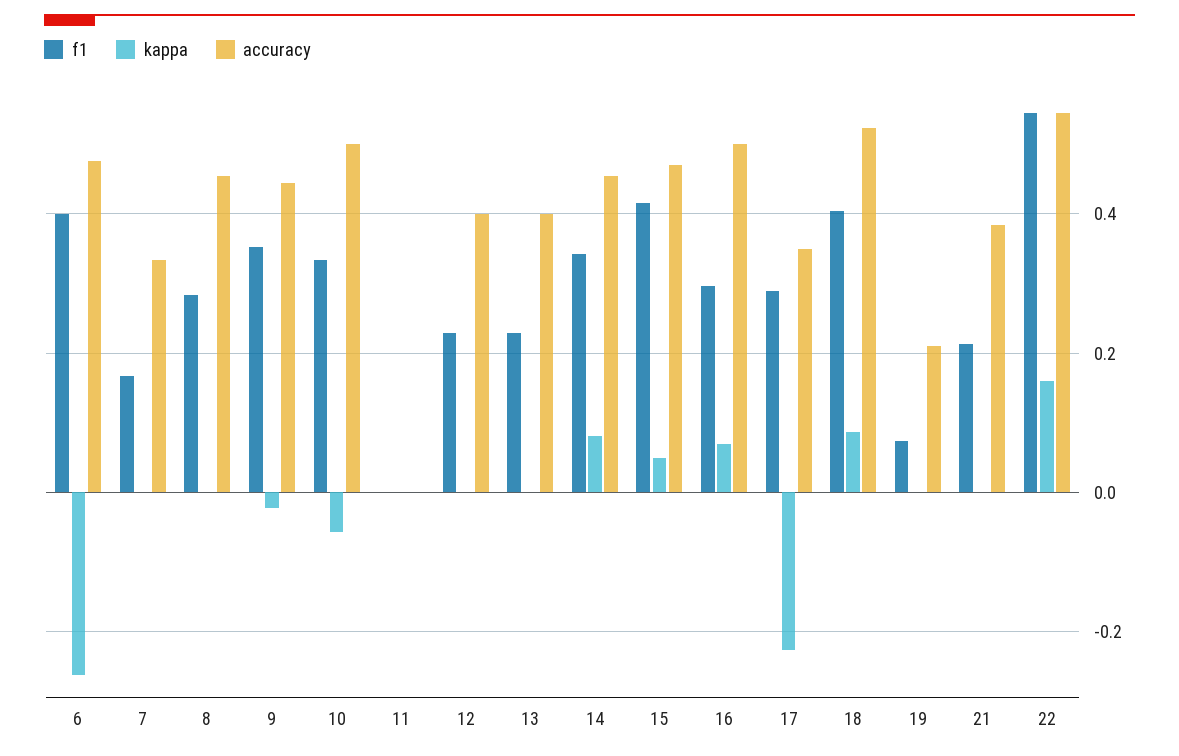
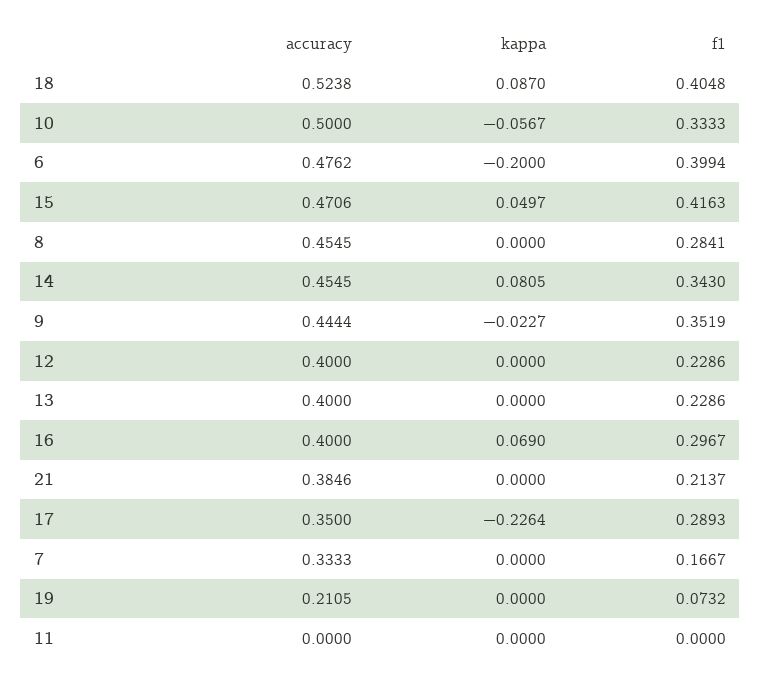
kappa, 6: -0.26 -> -0.2
accuracy, 16: 0.5 -> 0.4
f1, 22: 0.54 -> none
kappa, 22: 0.16 -> none
accuracy, 22: 0.54 -> none

